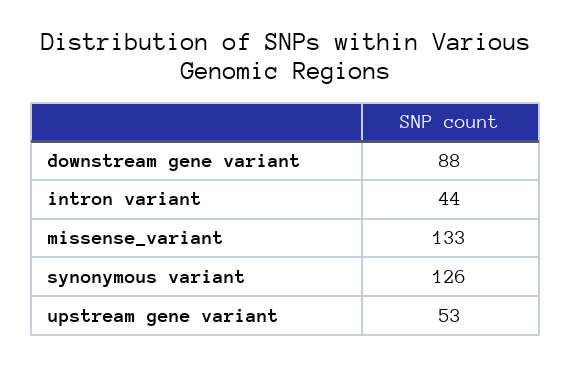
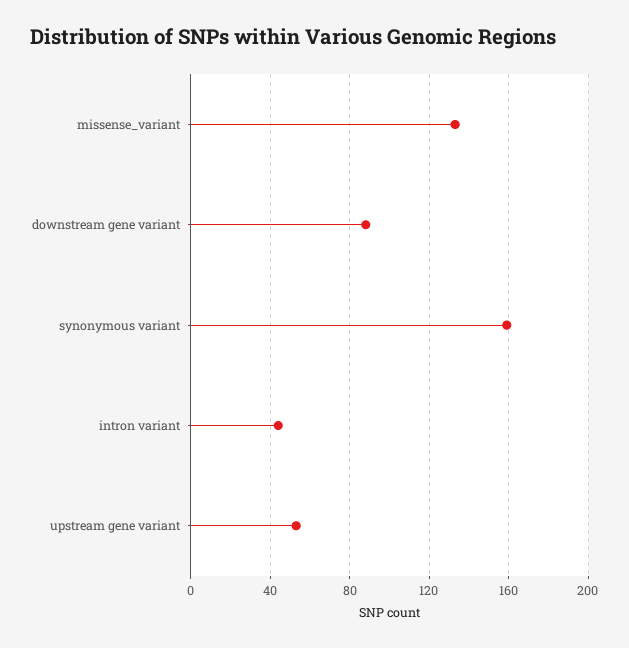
synonymous variant: 126 -> 160

